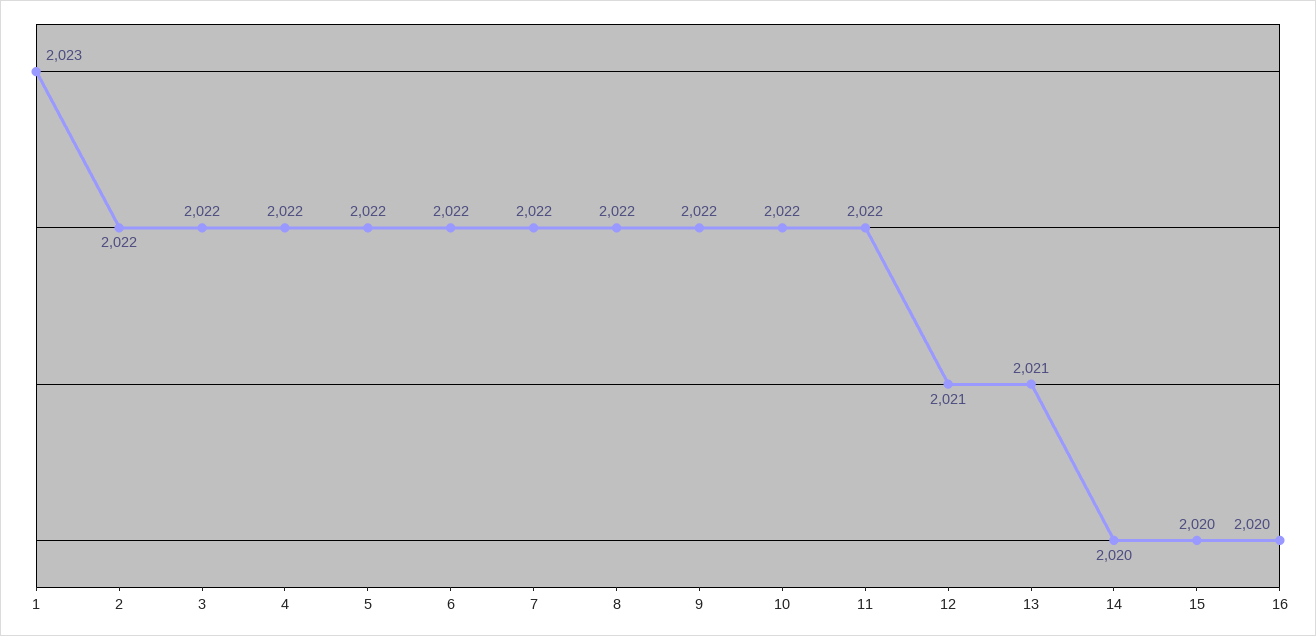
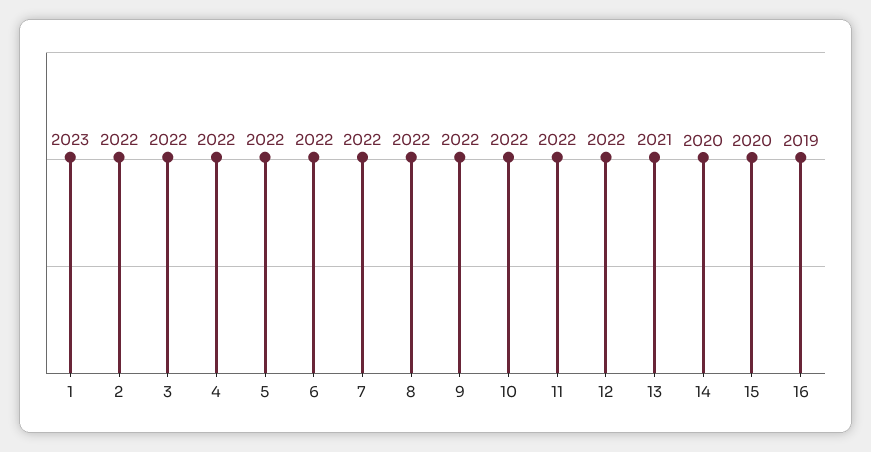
12: 2021 -> 2022
16: 2020 -> 2019

